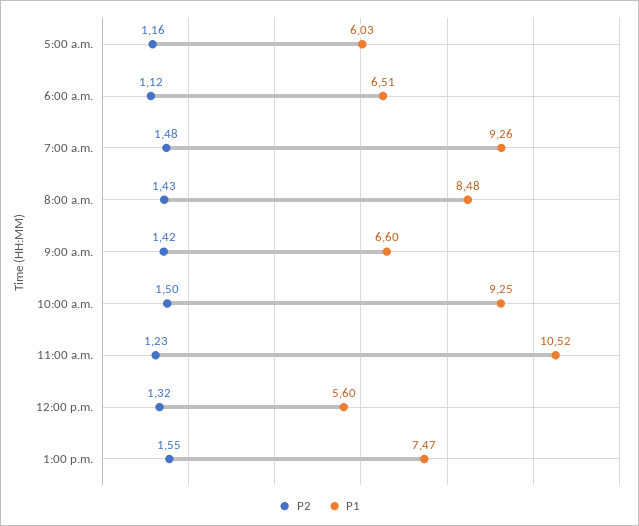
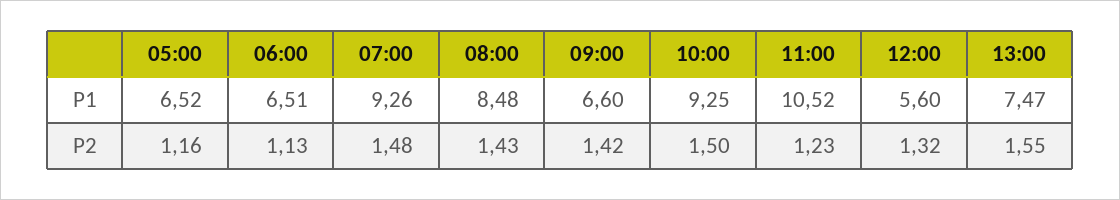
P1, 5:00 a.m.: 6.03 -> 6.52
P2, 6:00 a.m.: 1.12 -> 1.13

